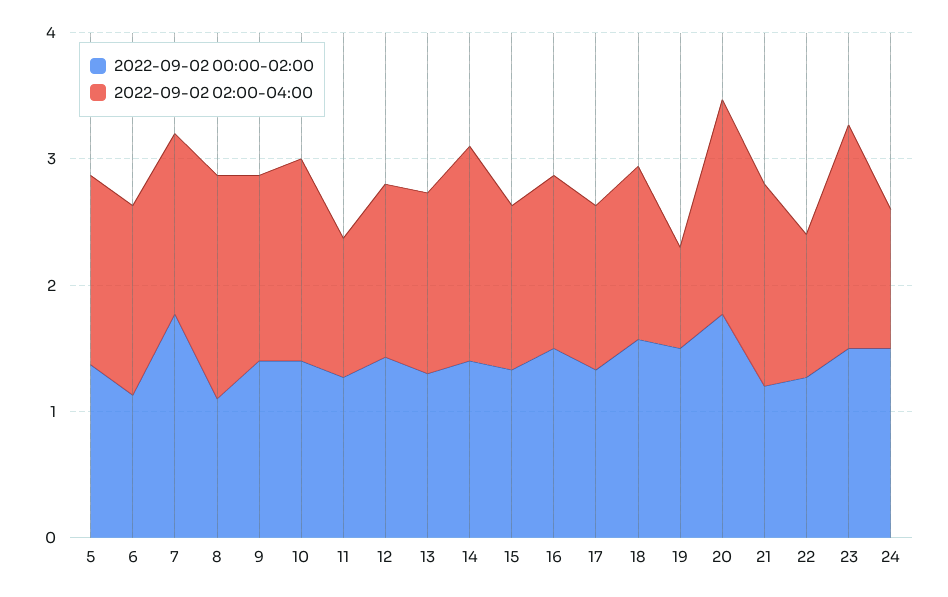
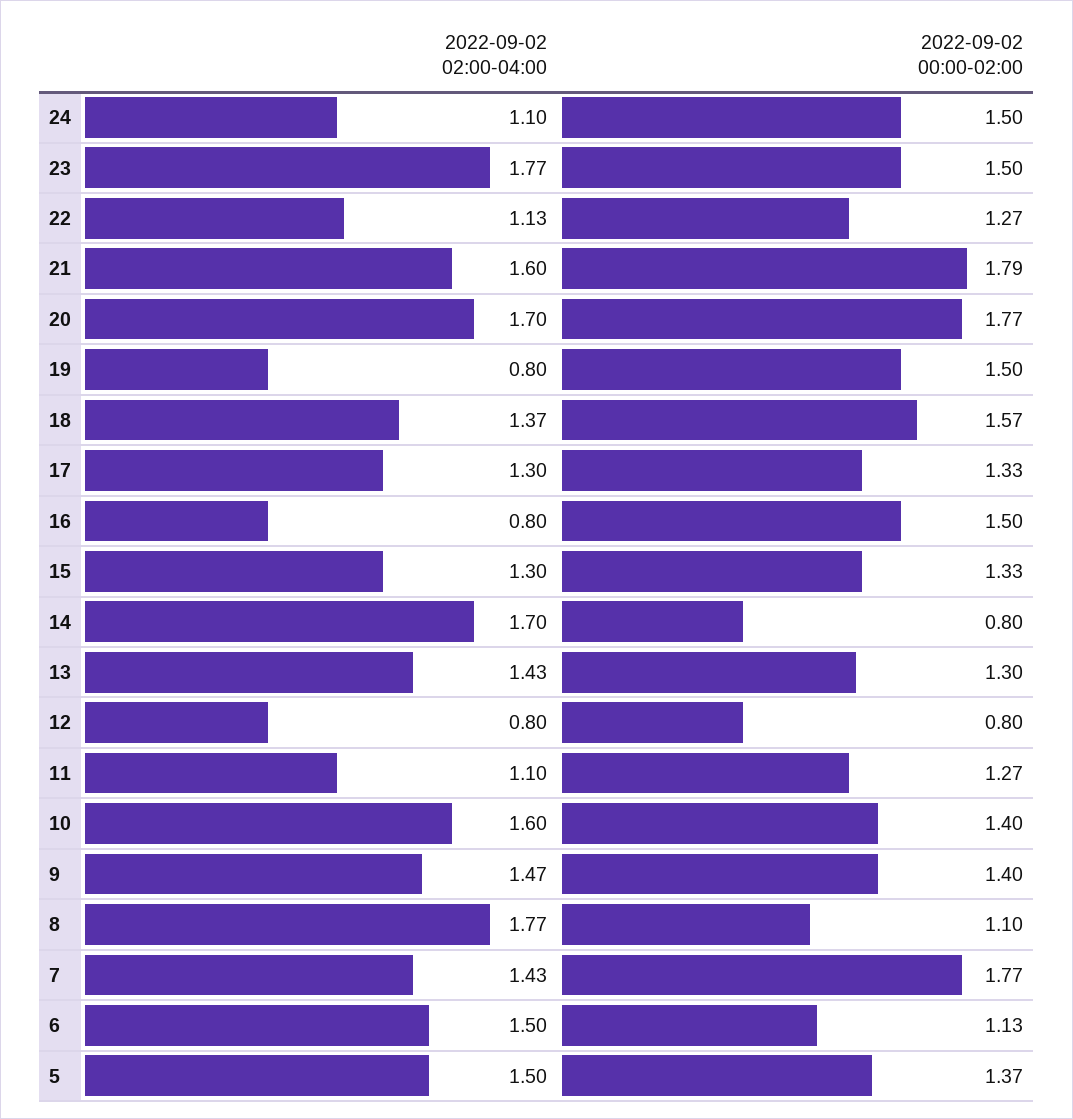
2022-09-02 00:00-02:00, 12: 1.4 -> 0.8
2022-09-02 02:00-04:00, 12: 1.4 -> 0.8
2022-09-02 00:00-02:00, 14: 1.4 -> 0.8
2022-09-02 02:00-04:00, 16: 1.4 -> 0.8
2022-09-02 00:00-02:00, 21: 1.2 -> 1.79

